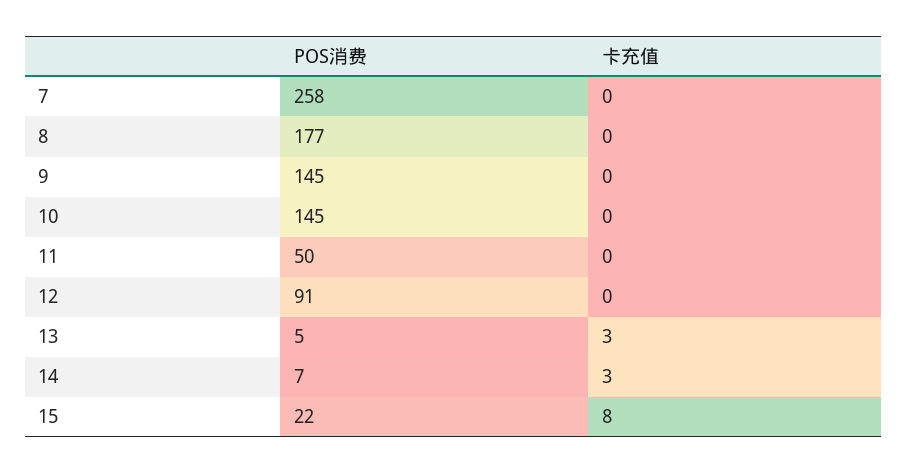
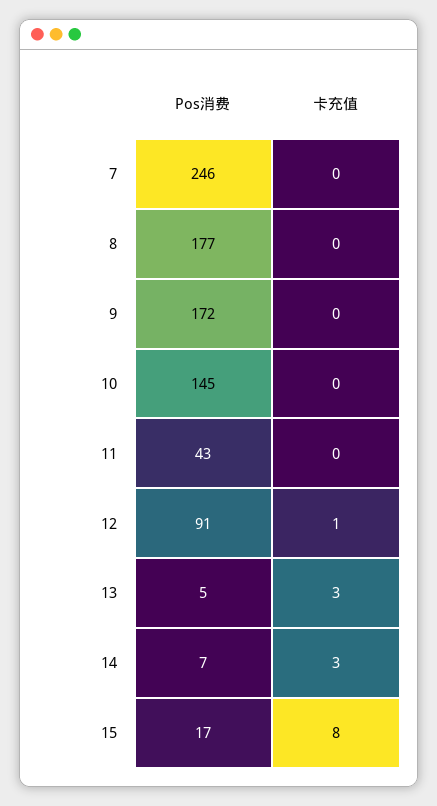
POS消费, 7: 258 -> 246
POS消费, 9: 145 -> 172
POS消费, 11: 50 -> 43
卡充值, 12: 0 -> 1
POS消费, 15: 22 -> 17

